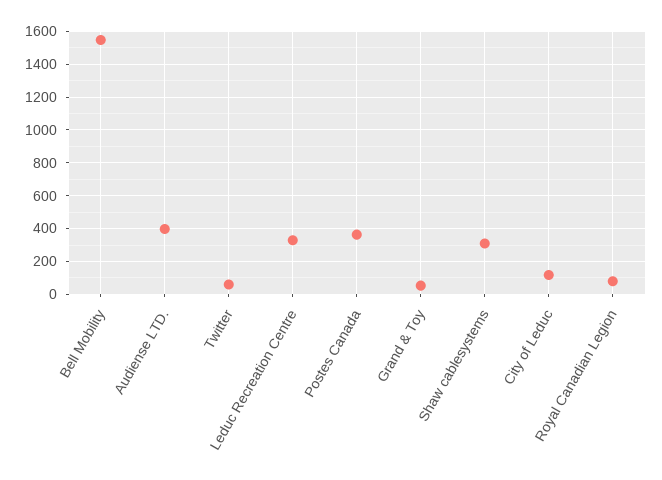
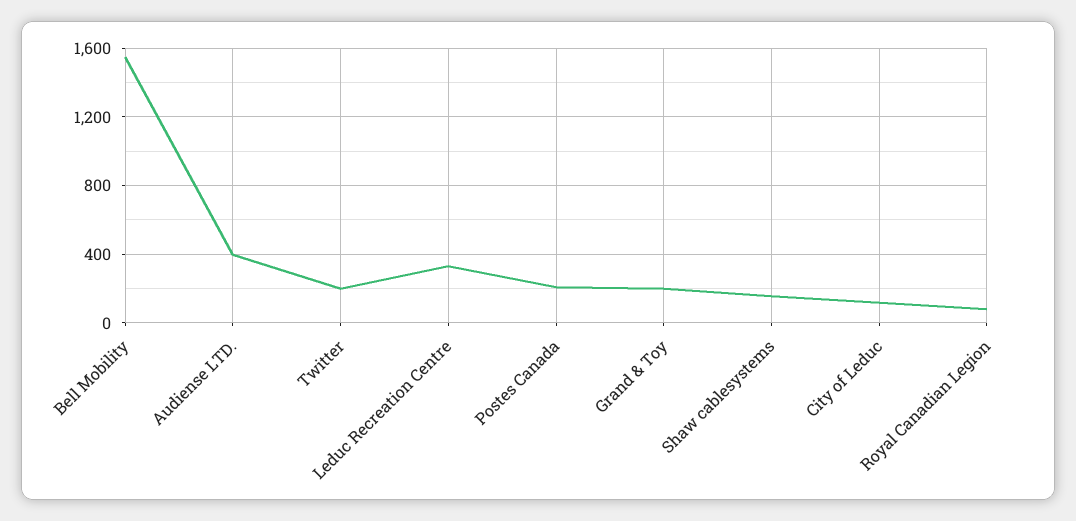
Twitter: 50 -> 200
Postes Canada: 350 -> 200
Grand & Toy: 50 -> 200
Shaw cablesystems: 300 -> 150

